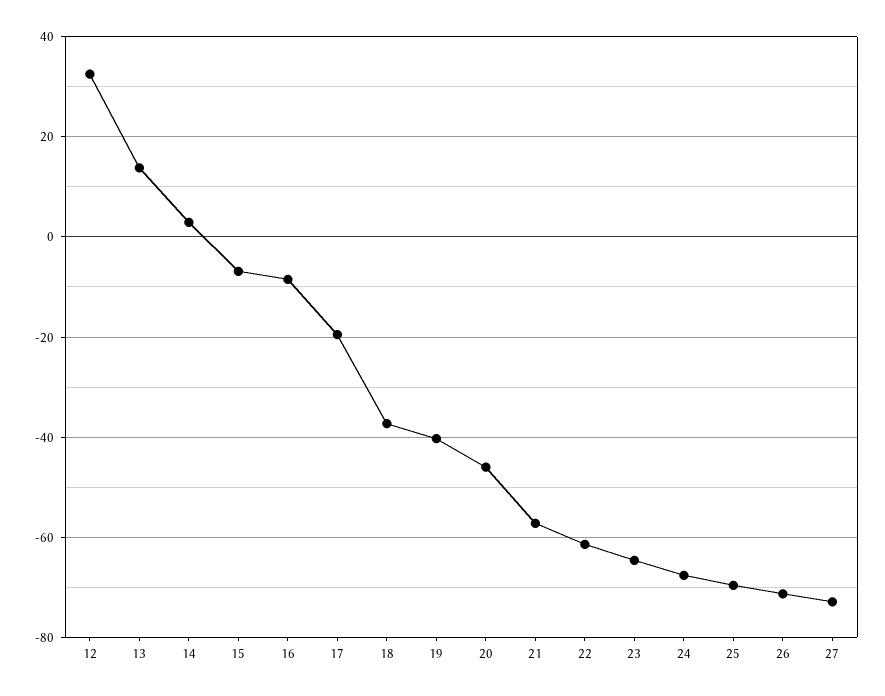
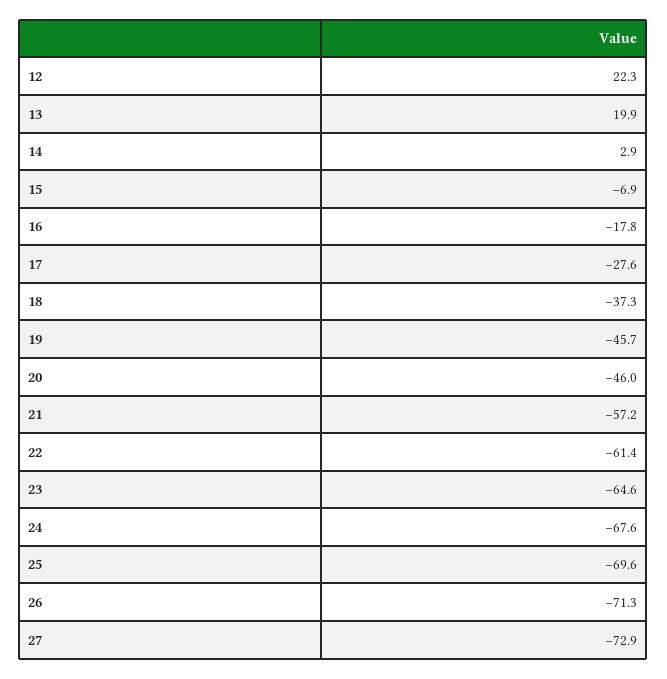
12: 32 -> 22.3
13: 14 -> 19.9
16: -8 -> -17.8
17: -20 -> -27.6
19: -40 -> -45.7

